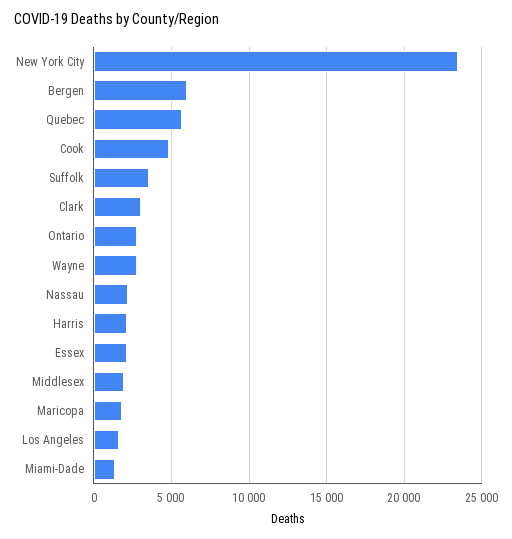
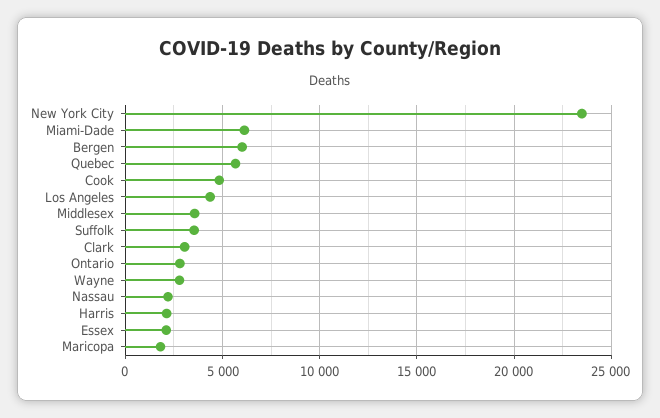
Middlesex: 2000 -> 3500
Los Angeles: 1500 -> 4500
Miami-Dade: 1500 -> 6000

